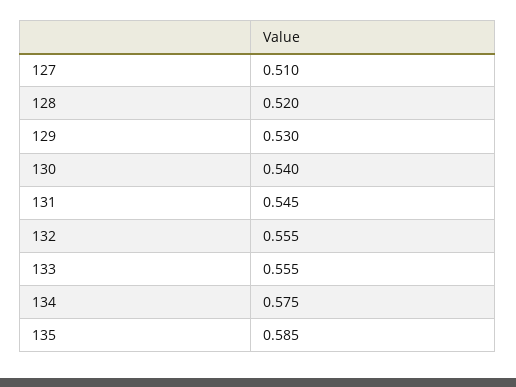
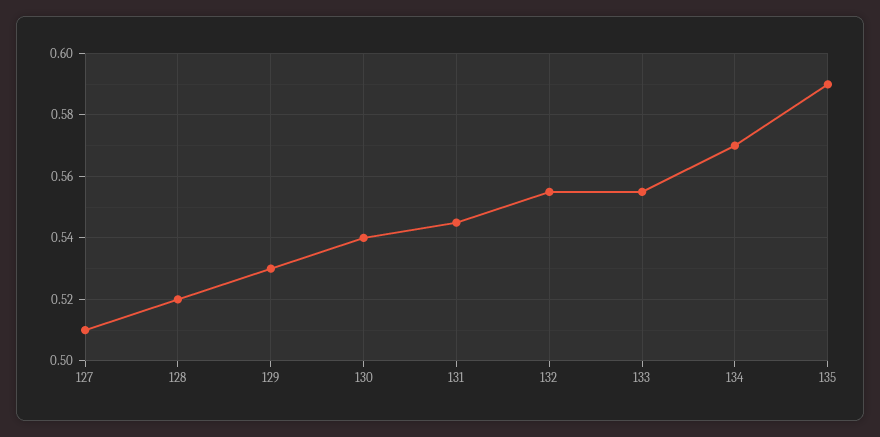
134: 0.575 -> 0.57
135: 0.585 -> 0.59

